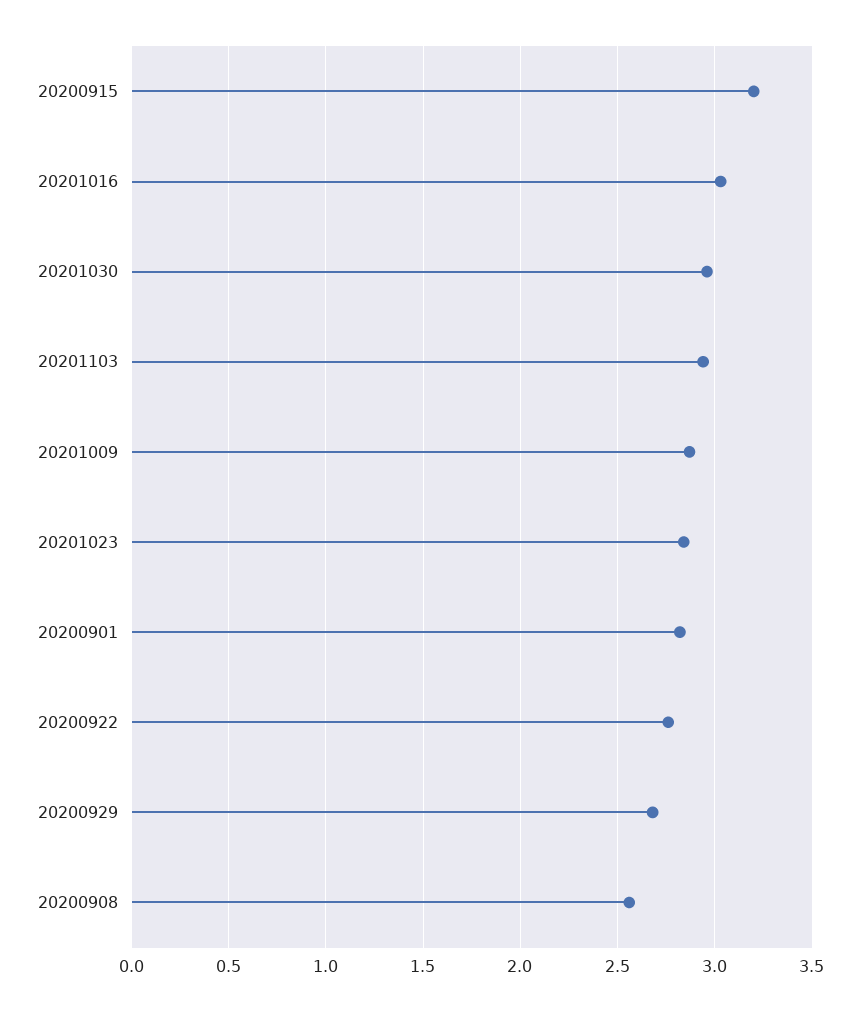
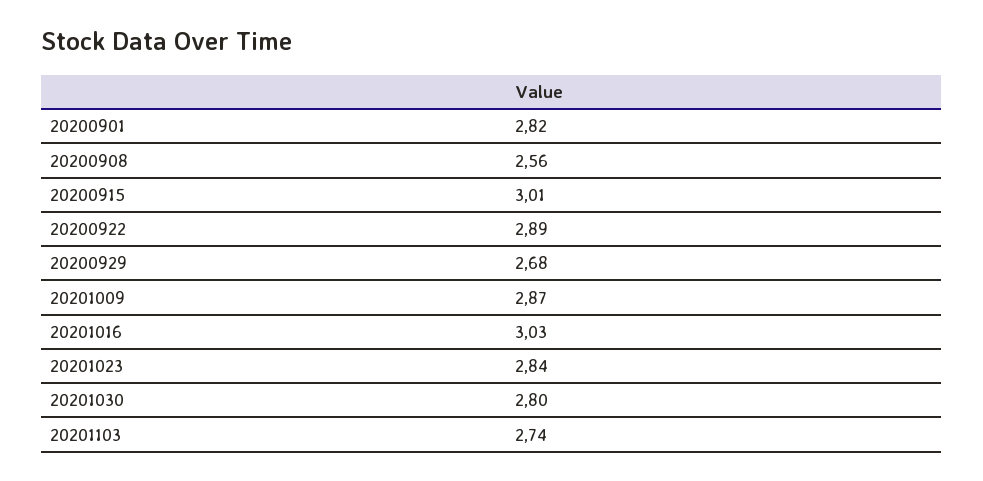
20200915: 3.2 -> 3.01
20201030: 2.95 -> 2.8
20201103: 2.95 -> 2.74
20200922: 2.75 -> 2.89

